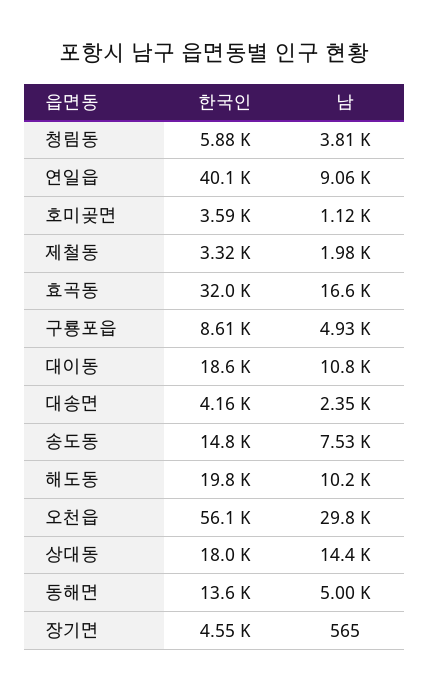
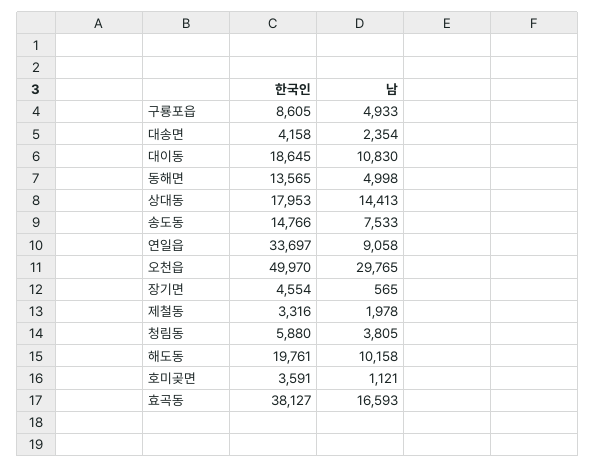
한국인, 연일읍: 40100 -> 33697
한국인, 효곡동: 32000 -> 38127
한국인, 오천읍: 56100 -> 49970

